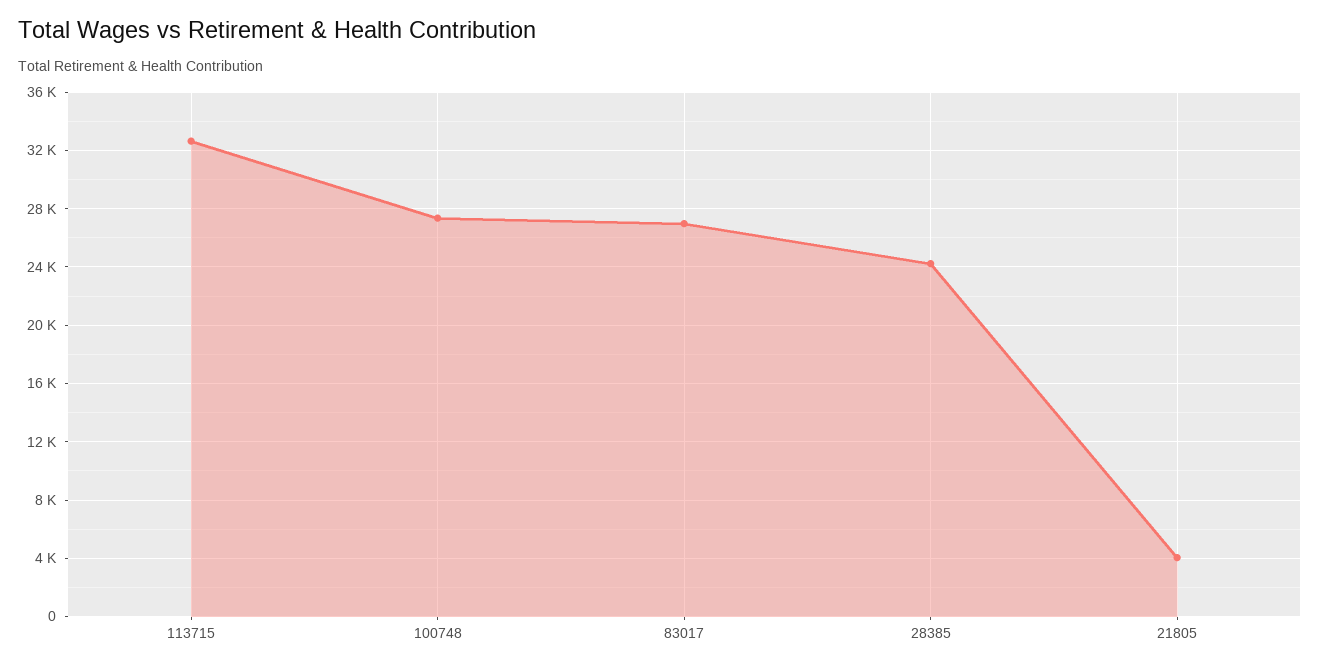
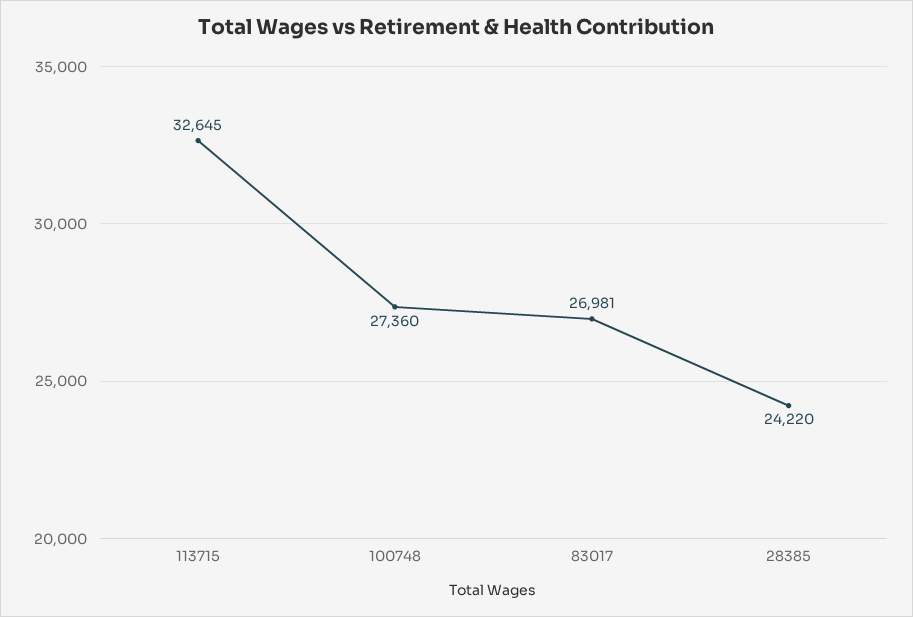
21805: 4000 -> none

